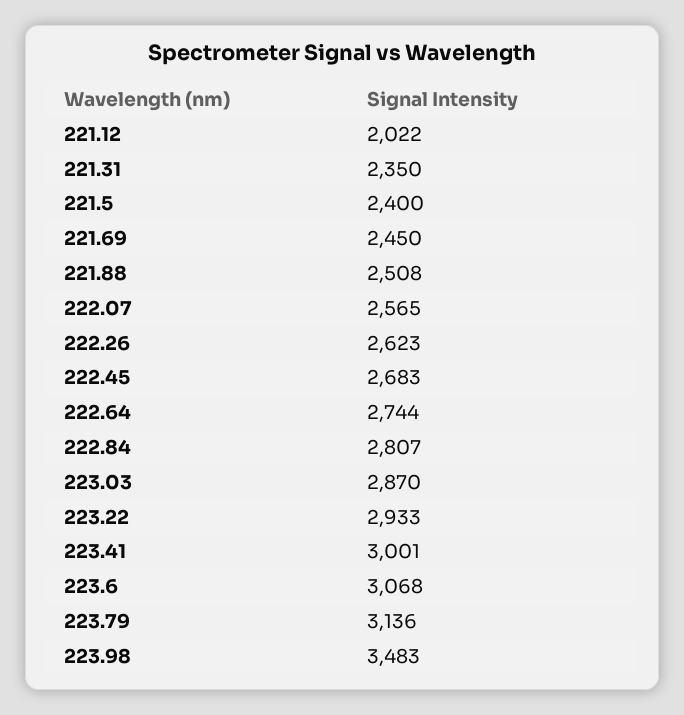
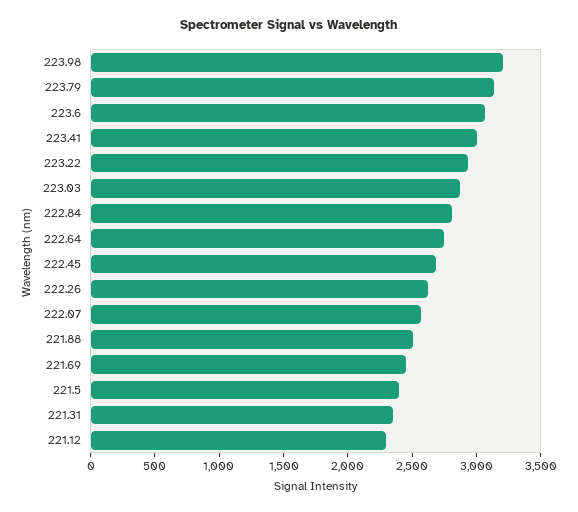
221.12: 2022 -> 2300
223.98: 3483 -> 3200

